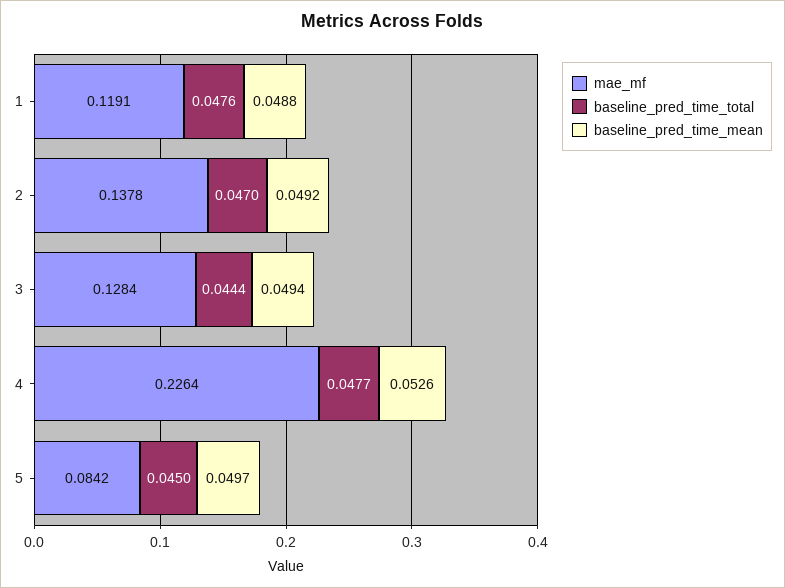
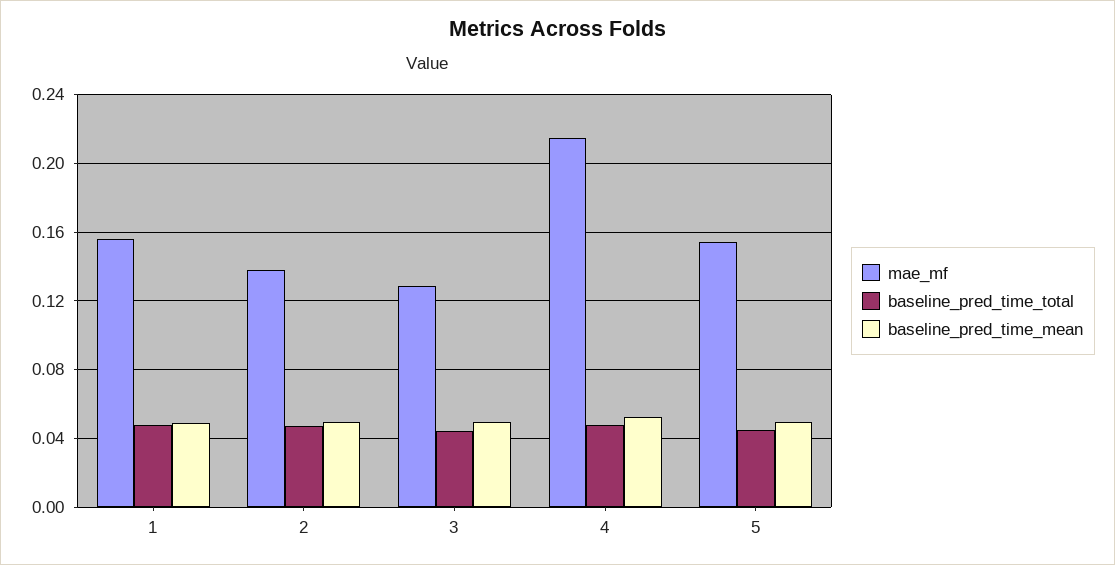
mae_mf, 1: 0.1191 -> 0.155
mae_mf, 4: 0.2264 -> 0.215
mae_mf, 5: 0.0842 -> 0.155

